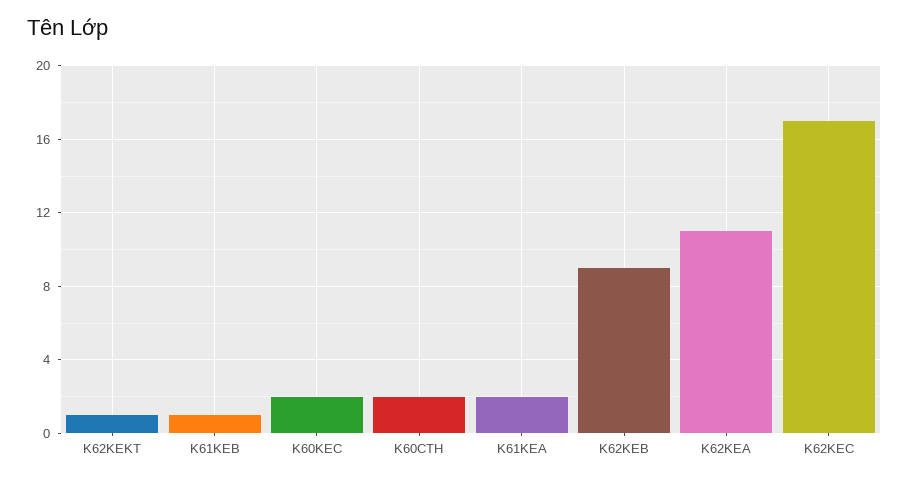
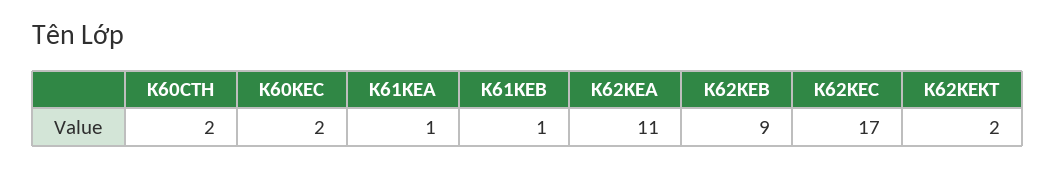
K62KEKT: 1 -> 2
K61KEA: 2 -> 1

